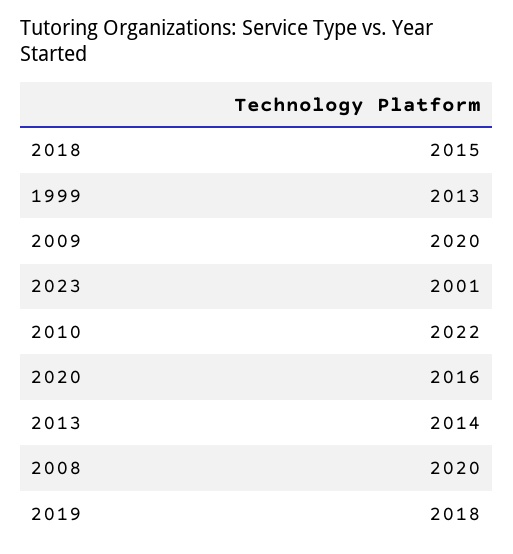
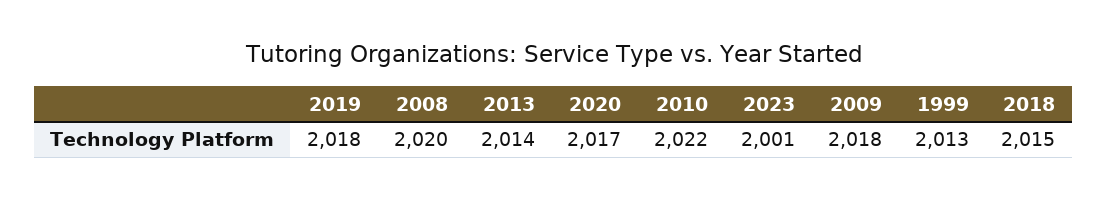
2009: 2020 -> 2018
2020: 2016 -> 2017

